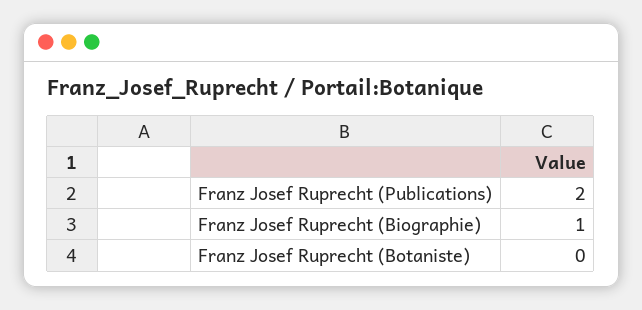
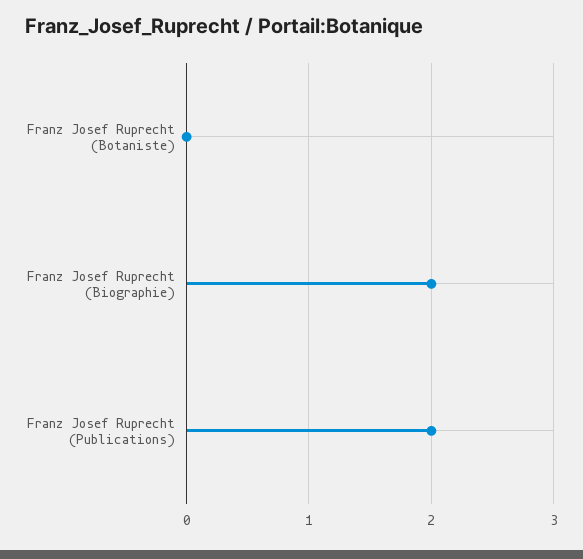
Franz Josef Ruprecht (Biographie): 1 -> 2

